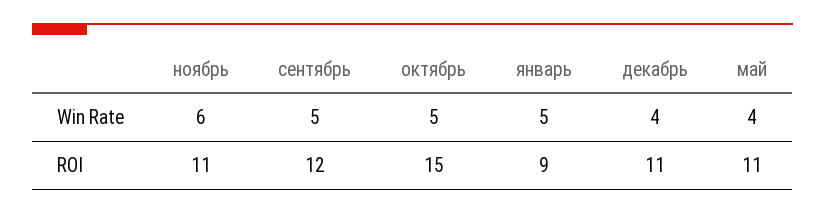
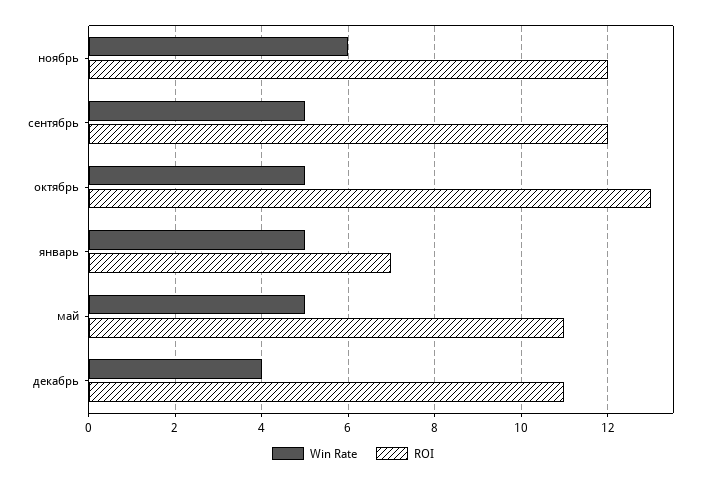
Win Rate, май: 4 -> 5
ROI, ноябрь: 11 -> 12
ROI, октябрь: 15 -> 13
ROI, январь: 9 -> 7

